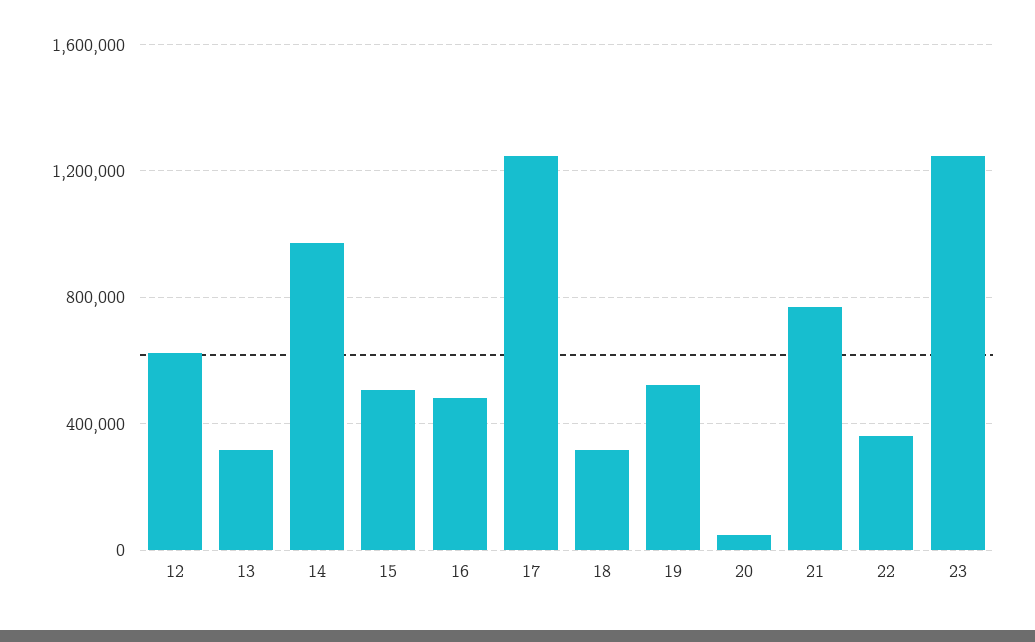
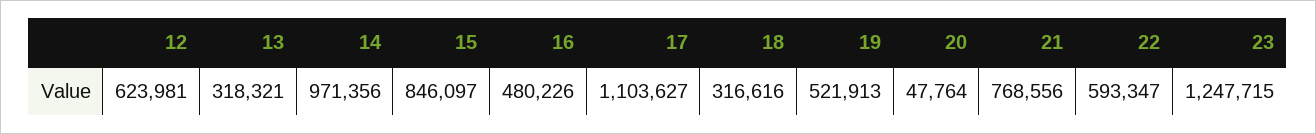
15: 500000 -> 846097
17: 1250000 -> 1103627
22: 350000 -> 593347

